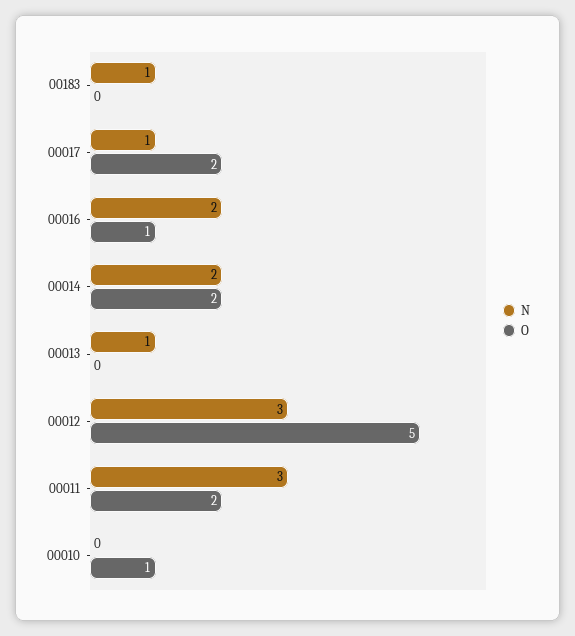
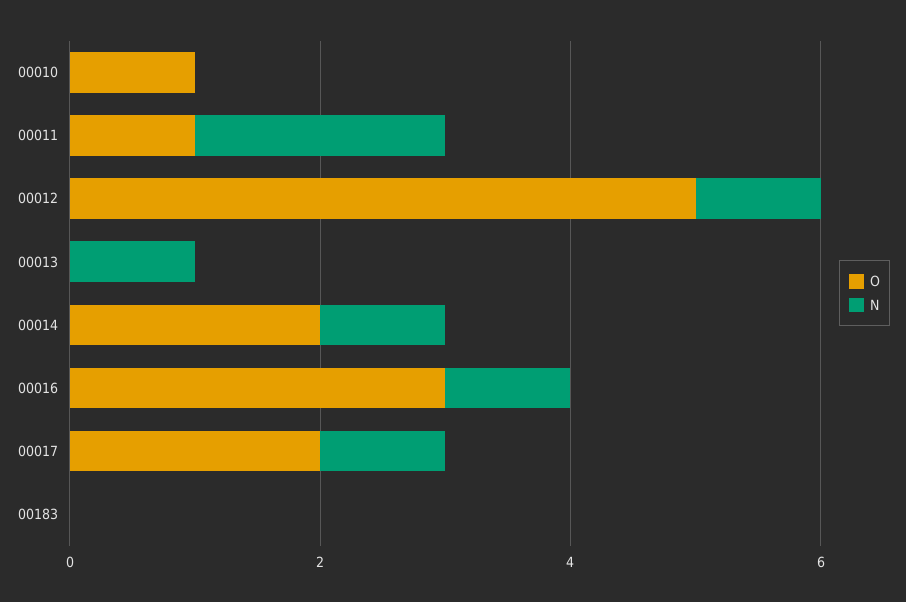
N, 00183: 1 -> 0
N, 00016: 2 -> 1
O, 00016: 1 -> 3
N, 00014: 2 -> 1
N, 00012: 3 -> 1
N, 00011: 3 -> 2
O, 00011: 2 -> 1

